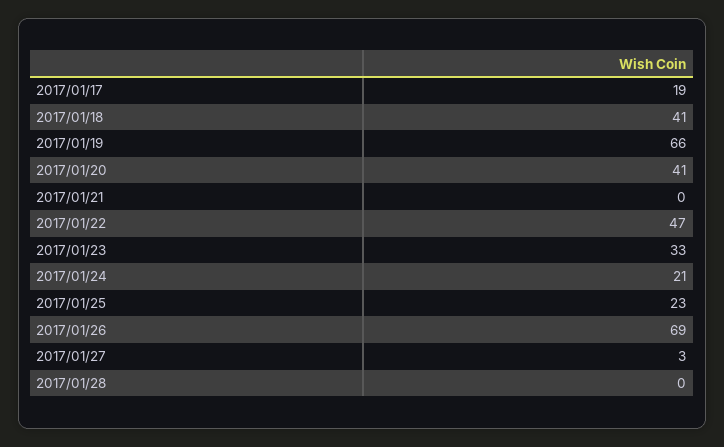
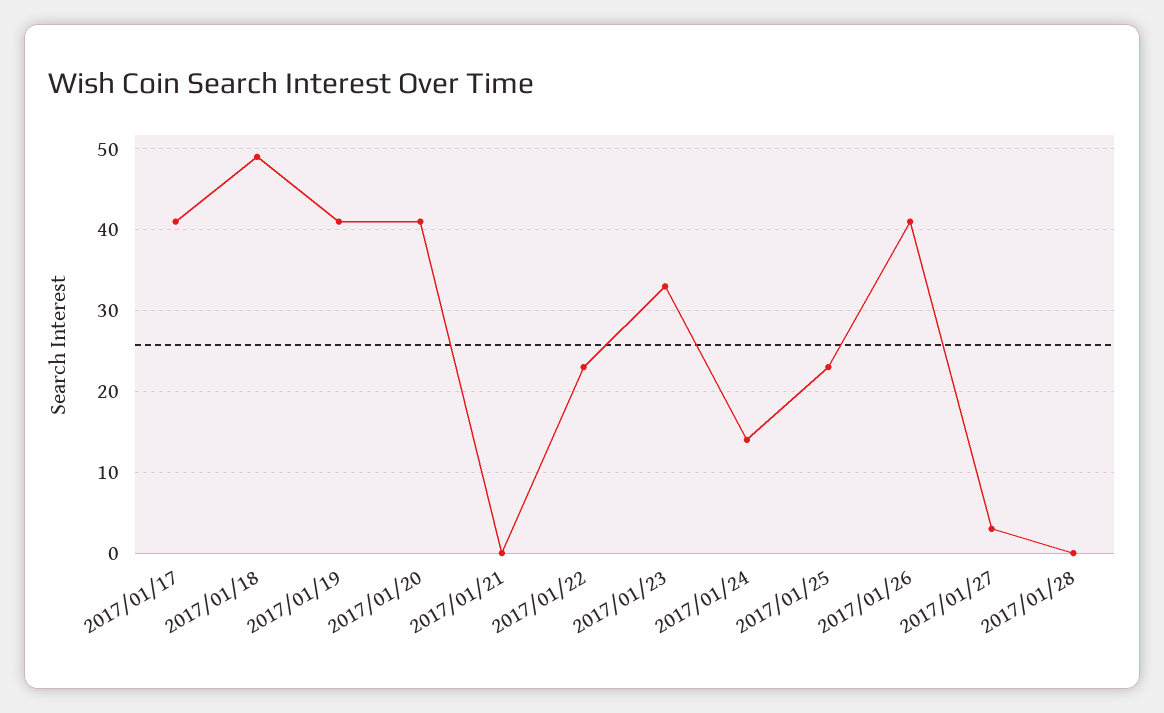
2017/01/17: 19 -> 41
2017/01/18: 41 -> 49
2017/01/19: 66 -> 41
2017/01/22: 47 -> 23
2017/01/24: 21 -> 14
2017/01/26: 69 -> 41

